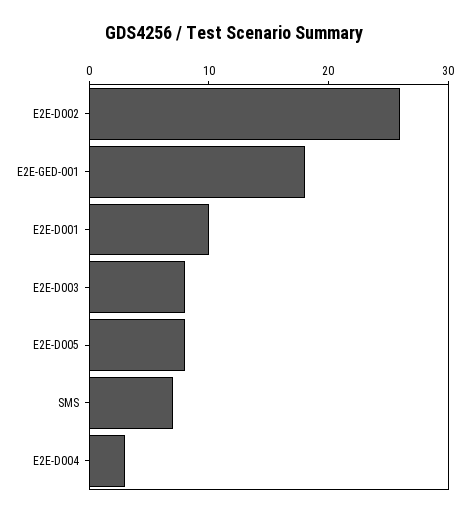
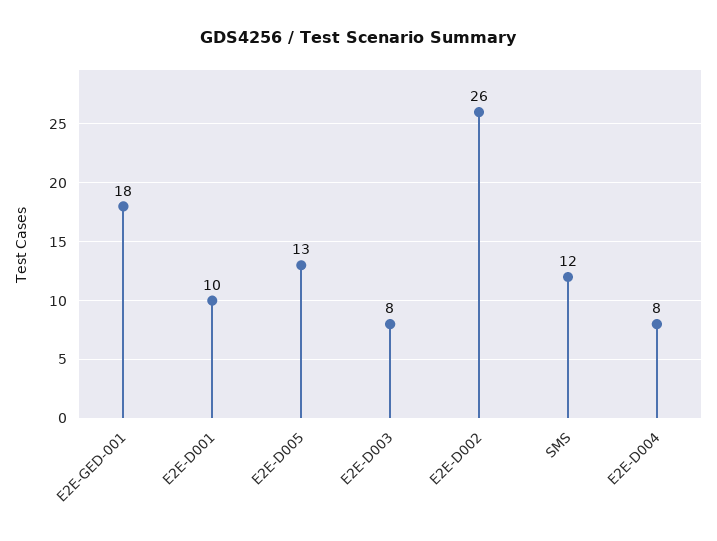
E2E-D005: 8 -> 13
SMS: 7 -> 12
E2E-D004: 3 -> 8

